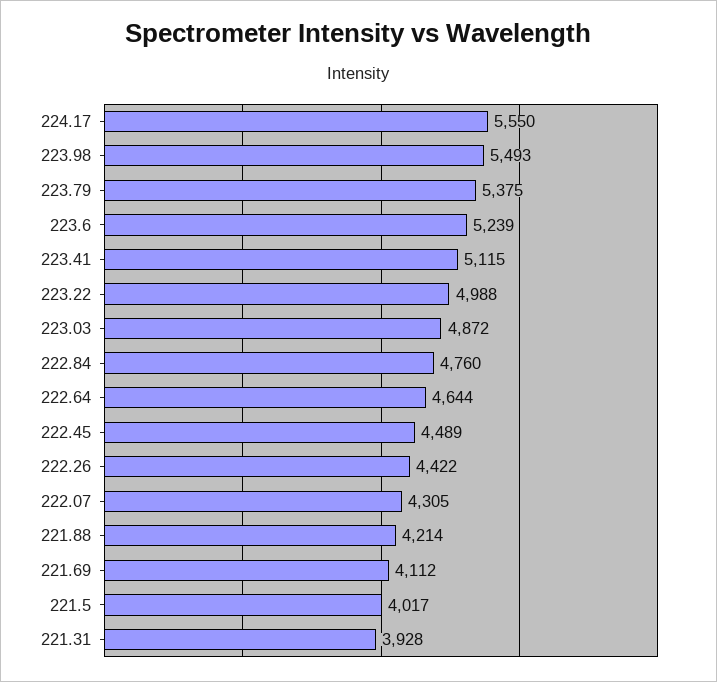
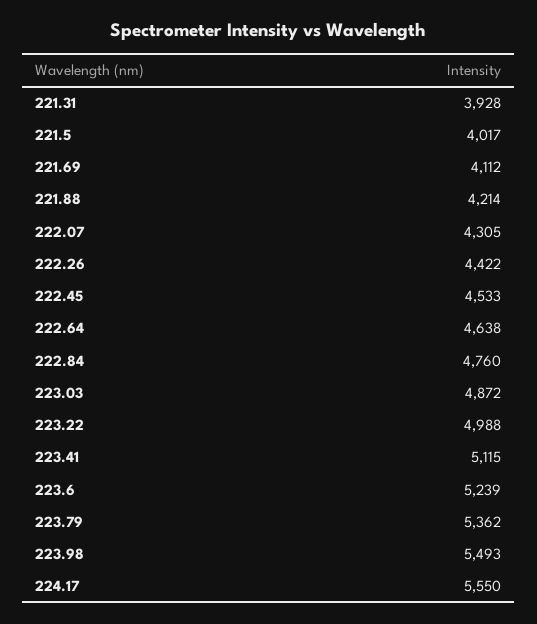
223.79: 5375 -> 5362
222.64: 4644 -> 4638
222.45: 4489 -> 4533

